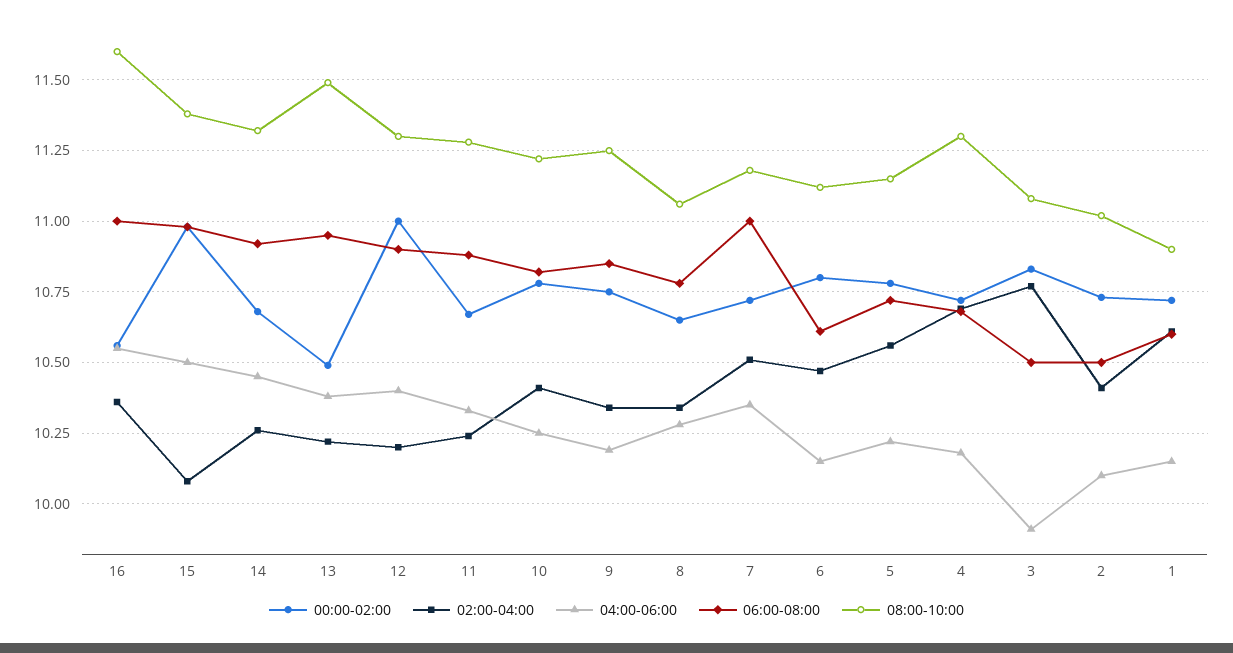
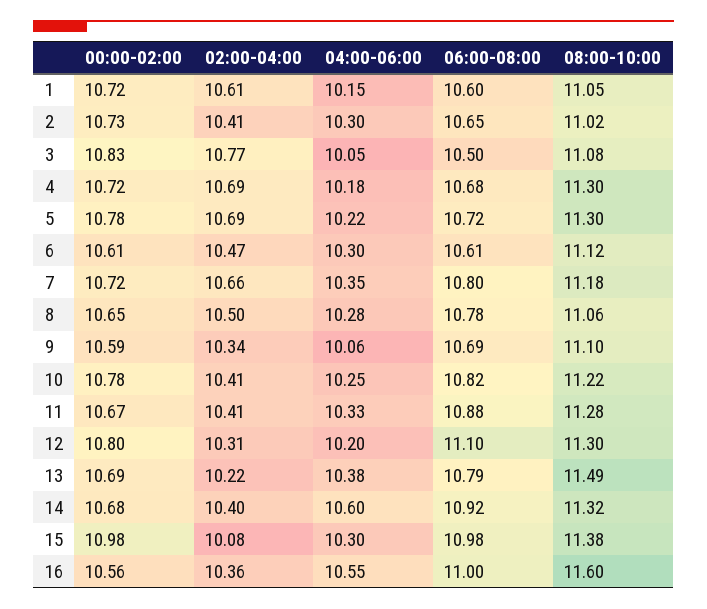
04:00-06:00, 15: 10.5 -> 10.3
02:00-04:00, 14: 10.25 -> 10.4
04:00-06:00, 14: 10.45 -> 10.6
00:00-02:00, 13: 10.5 -> 10.69
06:00-08:00, 13: 10.95 -> 10.79
00:00-02:00, 12: 11 -> 10.8
02:00-04:00, 12: 10.2 -> 10.31
04:00-06:00, 12: 10.4 -> 10.2
06:00-08:00, 12: 10.9 -> 11.1
02:00-04:00, 11: 10.25 -> 10.41
00:00-02:00, 9: 10.75 -> 10.59
04:00-06:00, 9: 10.2 -> 10.06
06:00-08:00, 9: 10.85 -> 10.69
08:00-10:00, 9: 11.25 -> 11.1
02:00-04:00, 8: 10.35 -> 10.5
02:00-04:00, 7: 10.5 -> 10.66
06:00-08:00, 7: 11 -> 10.8
00:00-02:00, 6: 10.8 -> 10.61
04:00-06:00, 6: 10.15 -> 10.3
02:00-04:00, 5: 10.55 -> 10.69
08:00-10:00, 5: 11.15 -> 11.3
04:00-06:00, 3: 9.9 -> 10.05
04:00-06:00, 2: 10.1 -> 10.3
06:00-08:00, 2: 10.5 -> 10.65
08:00-10:00, 1: 10.9 -> 11.05

